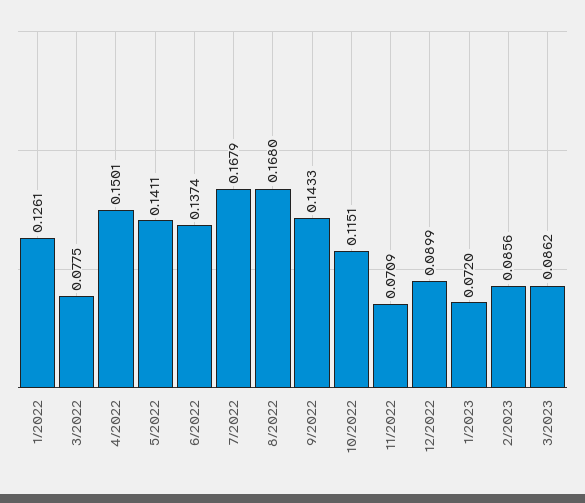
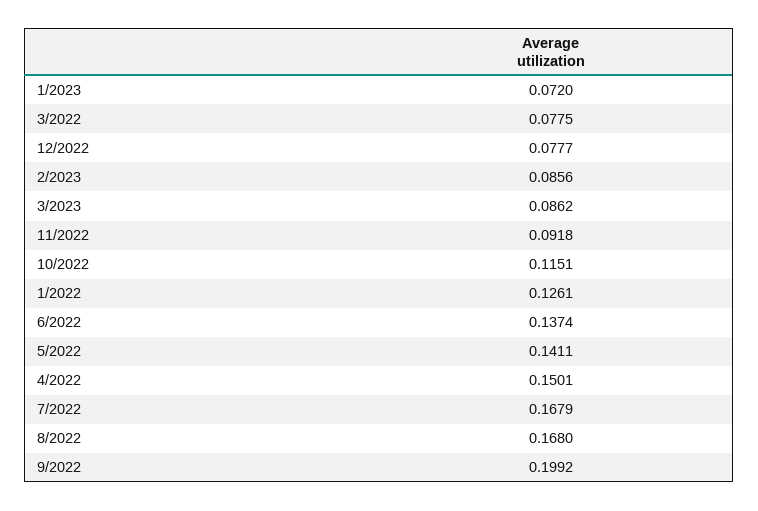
9/2022: 0.1433 -> 0.1992
11/2022: 0.0709 -> 0.0918
12/2022: 0.0899 -> 0.0777

